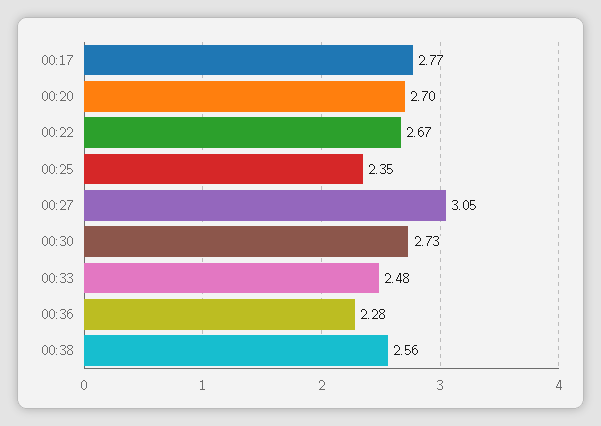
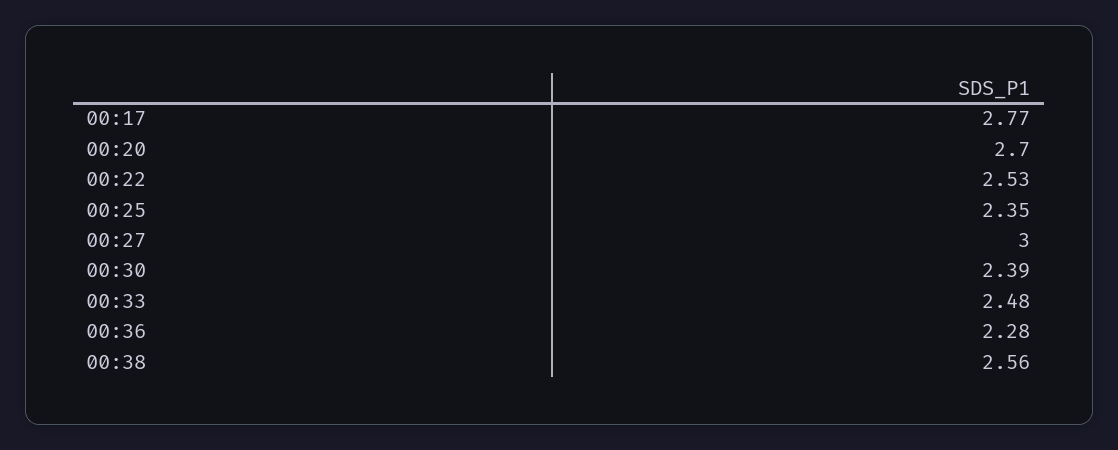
00:22: 2.67 -> 2.53
00:27: 3.05 -> 3
00:30: 2.73 -> 2.39

